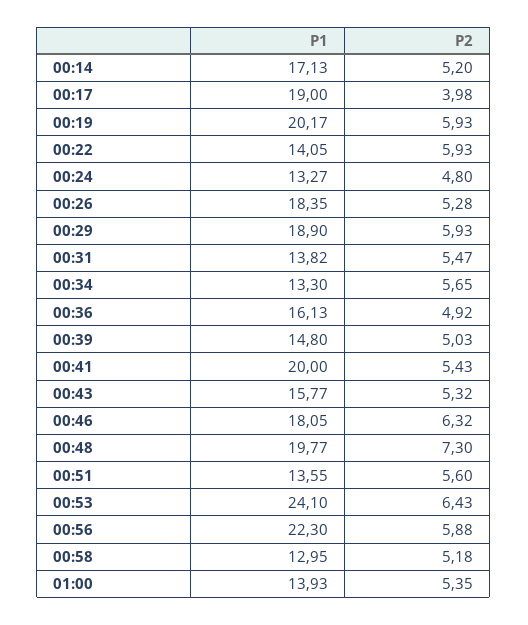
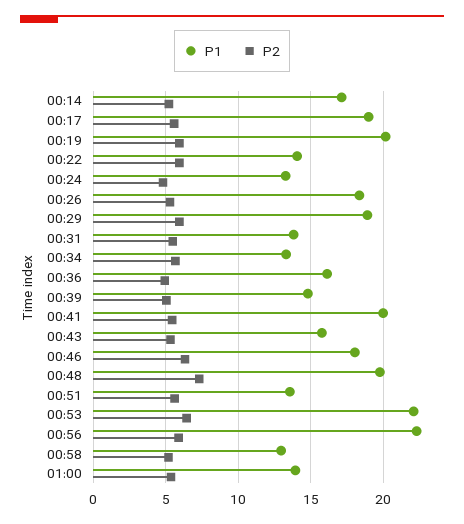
P2, 00:17: 3.98 -> 5.5
P1, 00:53: 24.1 -> 22

